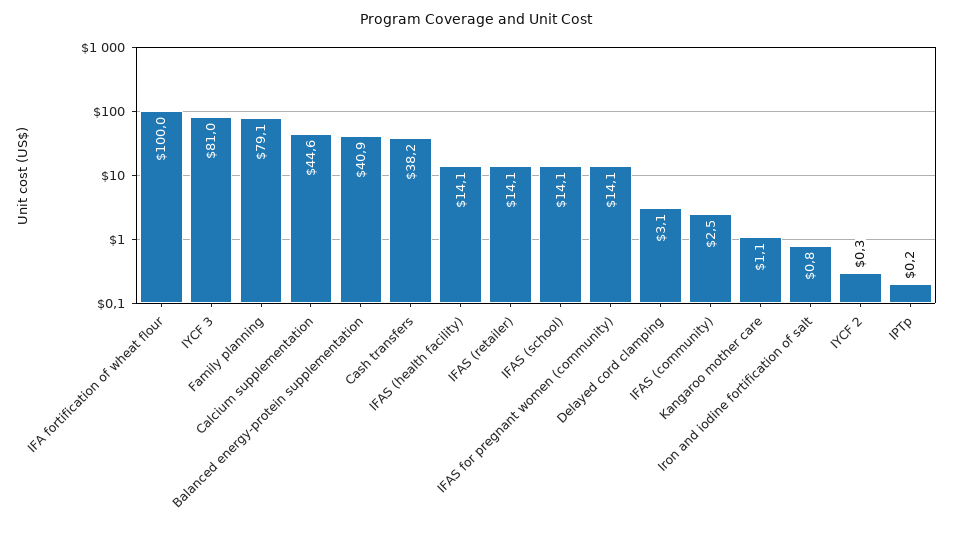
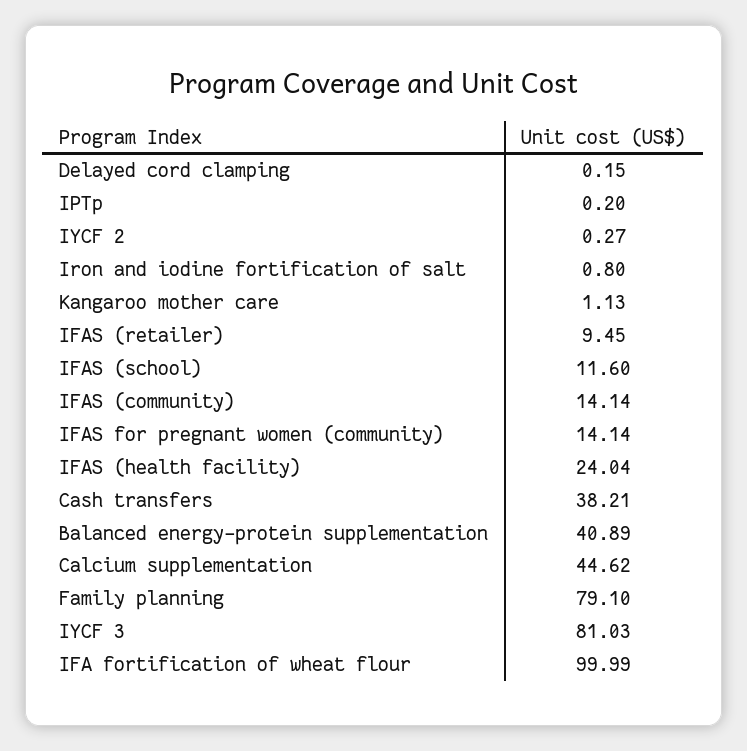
IFAS (health facility): 14.1 -> 24.04
IFAS (retailer): 14.1 -> 9.45
IFAS (school): 14.1 -> 11.6
Delayed cord clamping: 3.1 -> 0.15
IFAS (community): 2.5 -> 14.14

